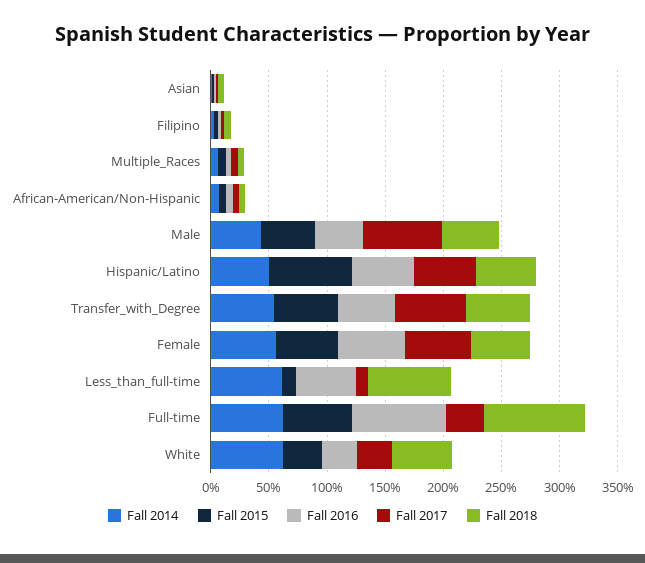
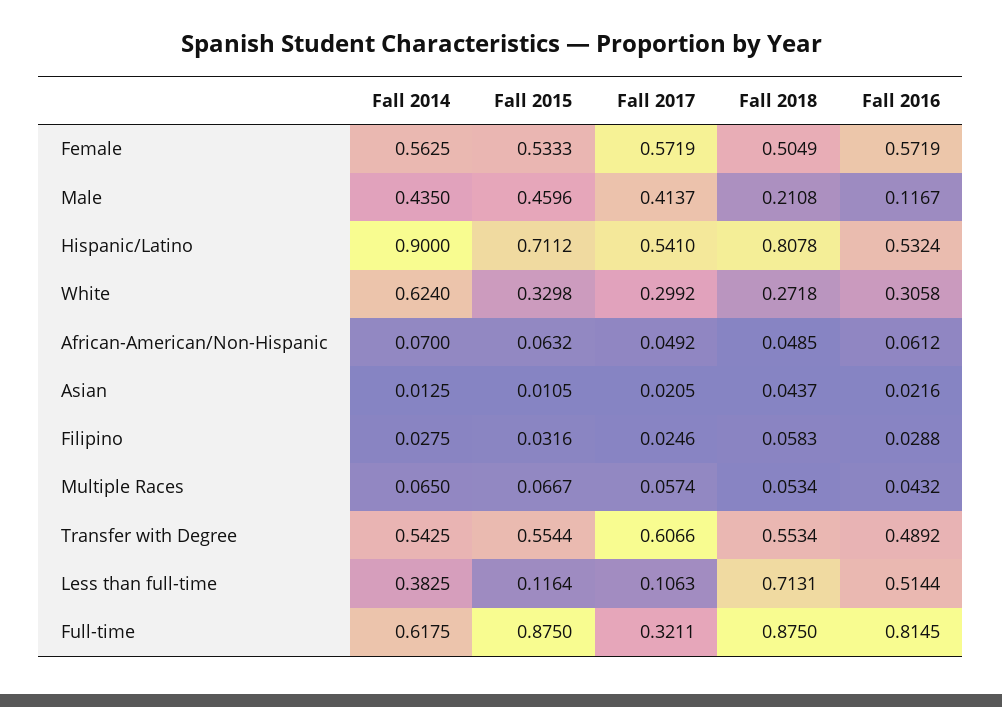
Fall 2016, Male: 0.4 -> 0.1167
Fall 2017, Male: 0.7 -> 0.4137
Fall 2018, Male: 0.5 -> 0.2108
Fall 2014, Hispanic/Latino: 0.5 -> 0.9
Fall 2018, Hispanic/Latino: 0.5 -> 0.8078
Fall 2014, Less_than_full-time: 0.6 -> 0.3825
Fall 2015, Full-time: 0.6 -> 0.875
Fall 2018, White: 0.5 -> 0.2718

